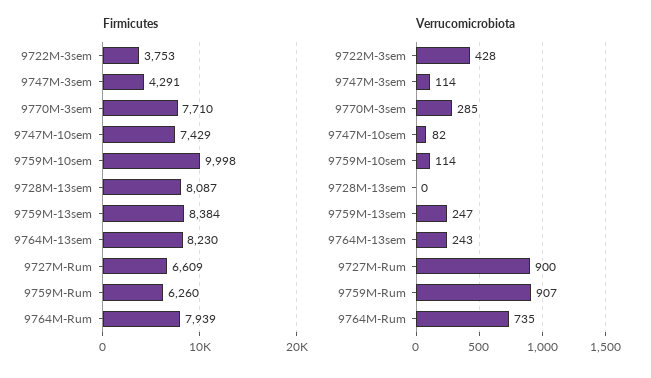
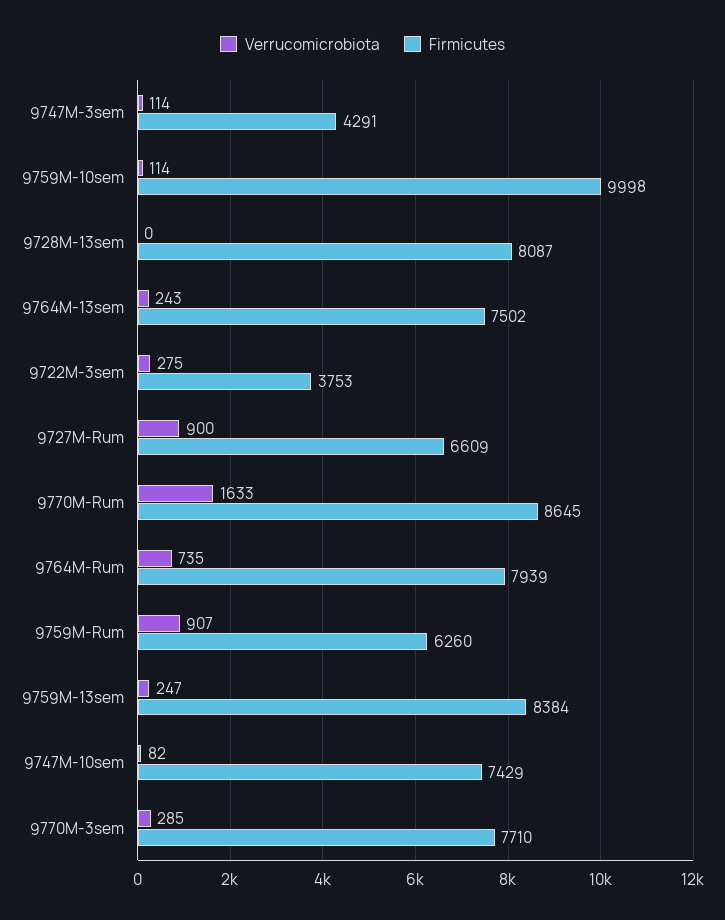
Firmicutes, 9764M-13sem: 8230 -> 7502
Verrucomicrobiota, 9722M-3sem: 428 -> 275
Verrucomicrobiota, 9770M-Rum: none -> 1633
Firmicutes, 9770M-Rum: none -> 8645

